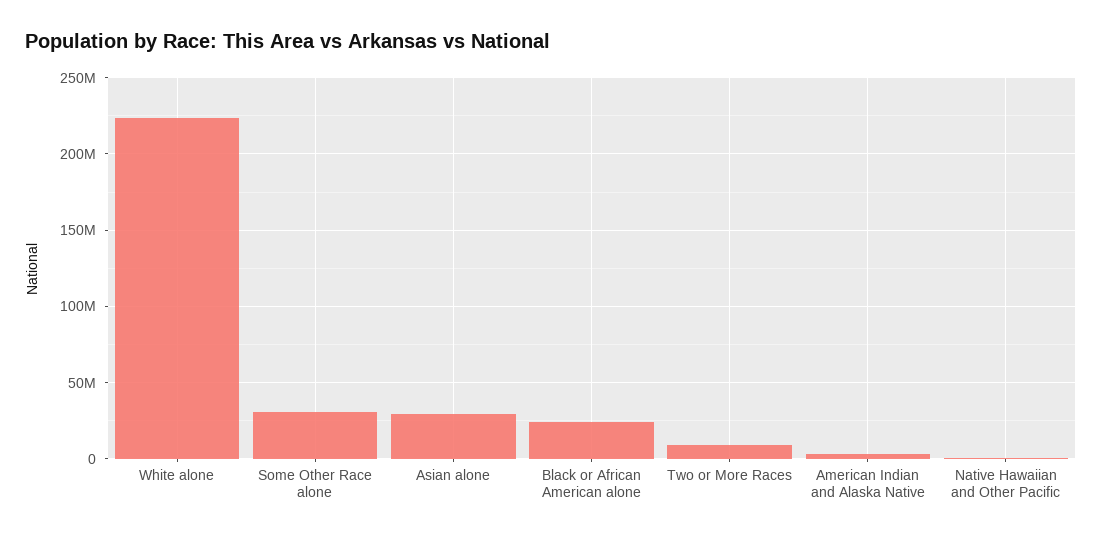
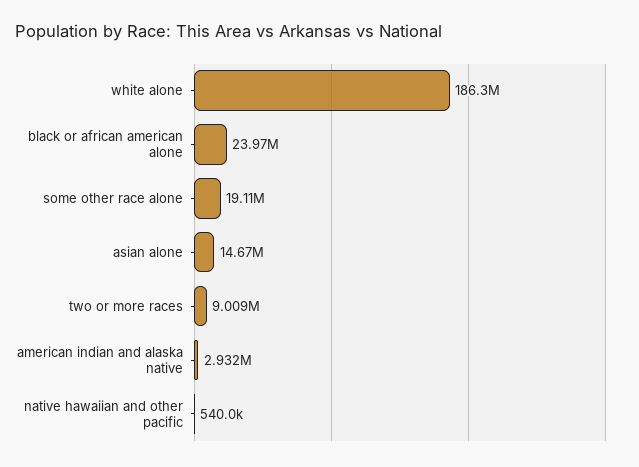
White alone: 225000000 -> 186300000
Some Other Race alone: 30000000 -> 19110000
Asian alone: 30000000 -> 14670000

